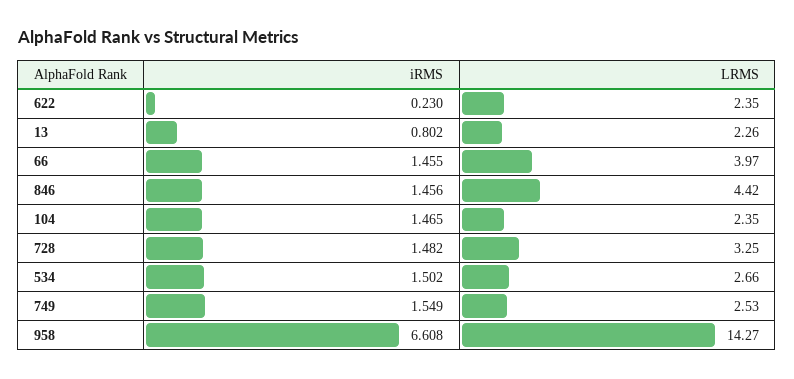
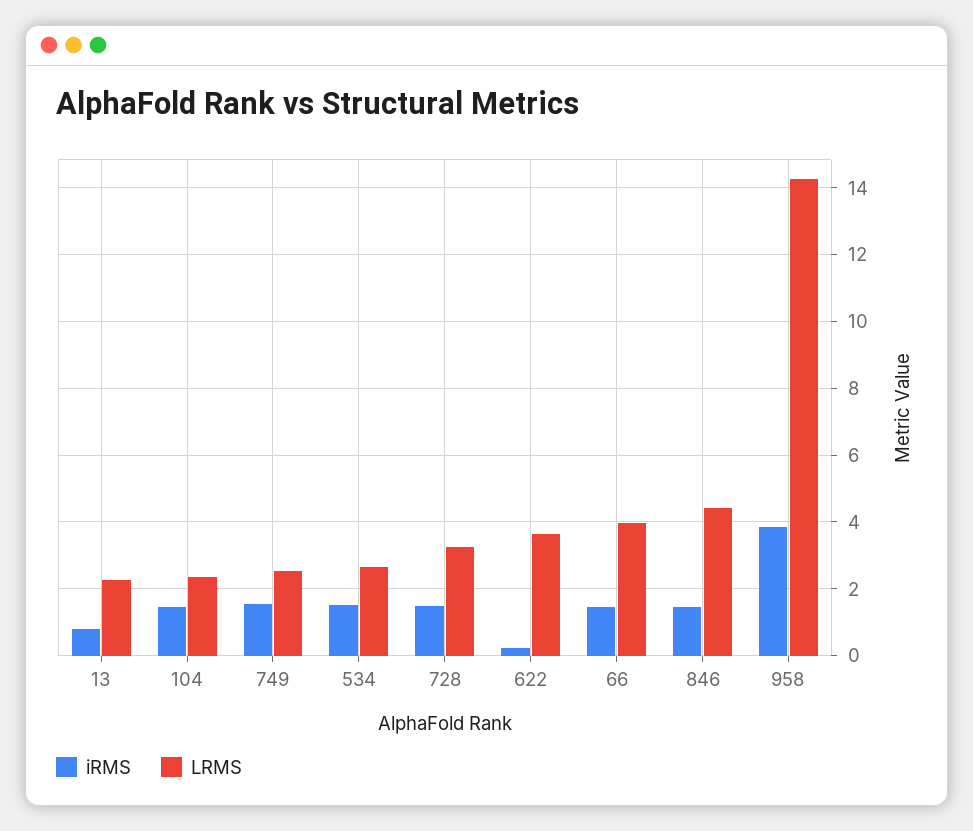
LRMS, 622: 2.35 -> 3.6
iRMS, 958: 6.608 -> 3.8

